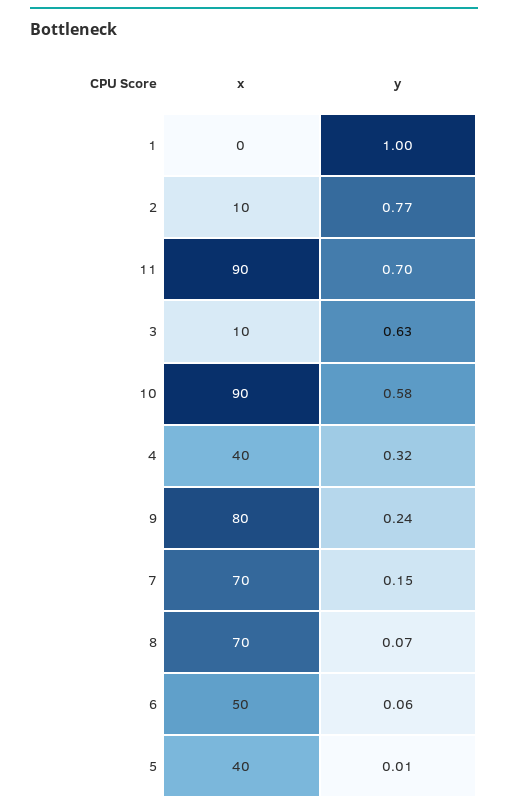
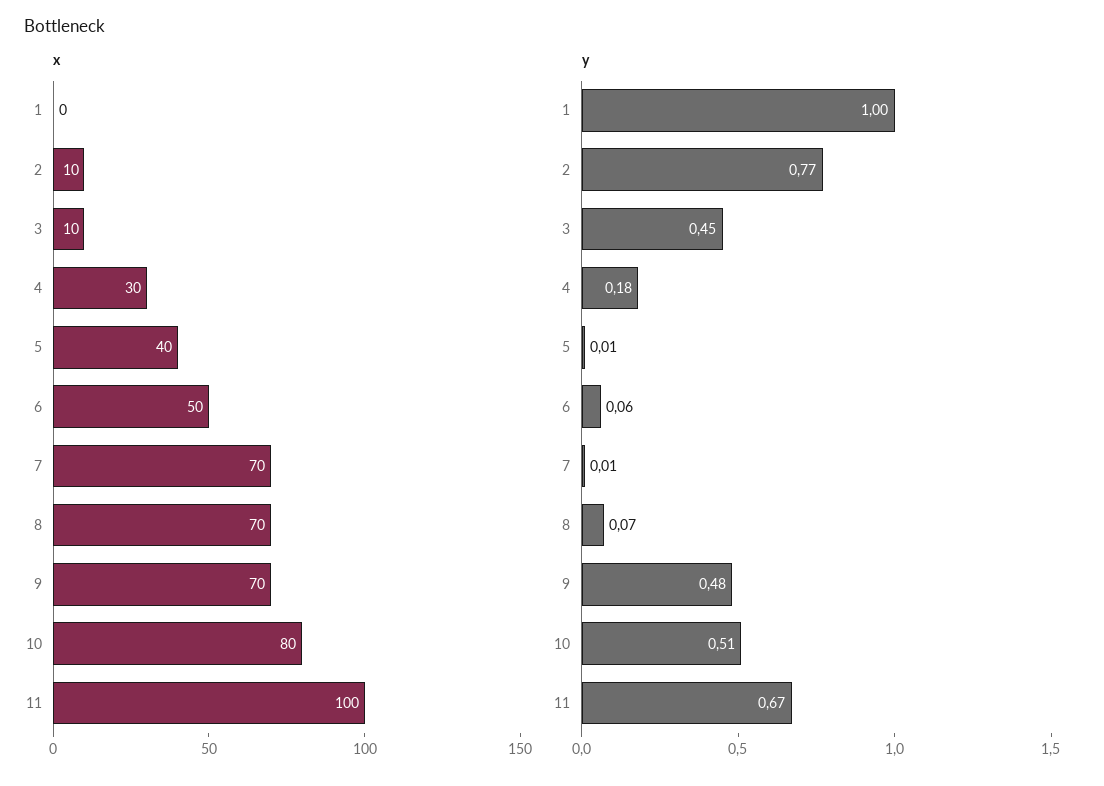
x, 11: 90 -> 100
y, 11: 0.7 -> 0.67
y, 3: 0.63 -> 0.45
x, 10: 90 -> 80
y, 10: 0.58 -> 0.51
x, 4: 40 -> 30
y, 4: 0.32 -> 0.18
x, 9: 80 -> 70
y, 9: 0.24 -> 0.48
y, 7: 0.15 -> 0.01

